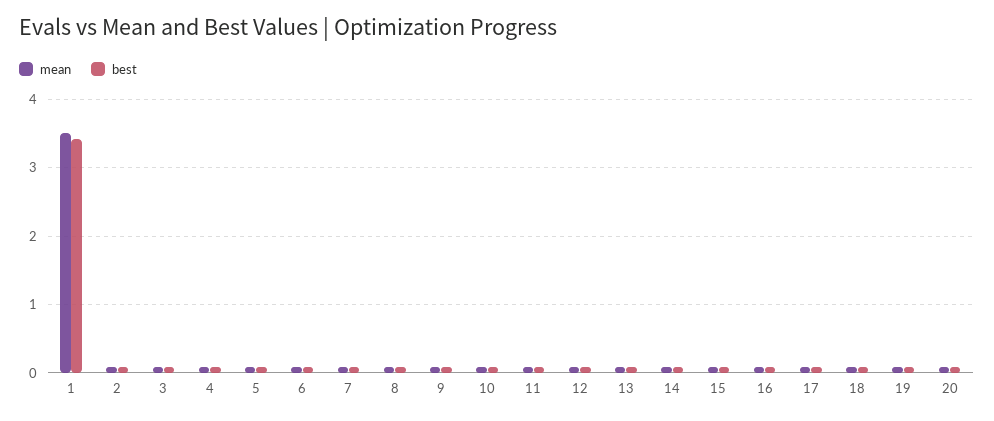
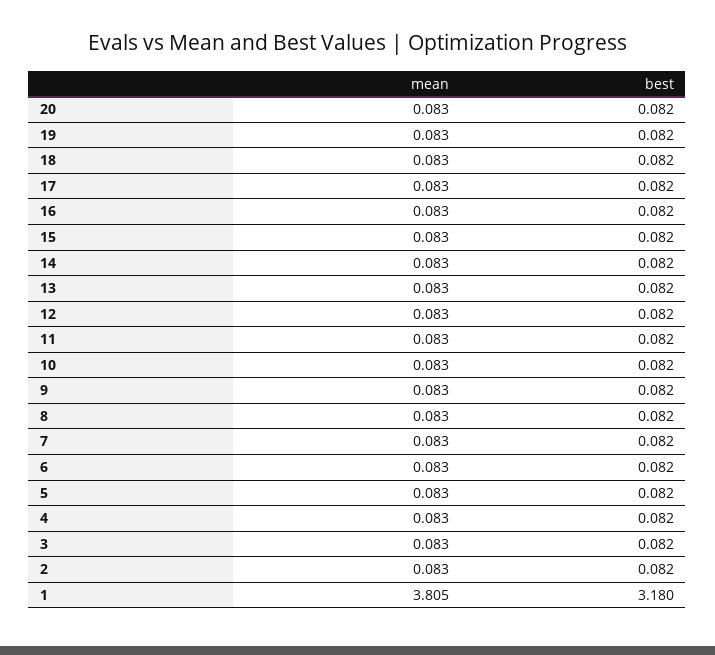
mean, 1: 3.5 -> 3.805
best, 1: 3.4 -> 3.18

